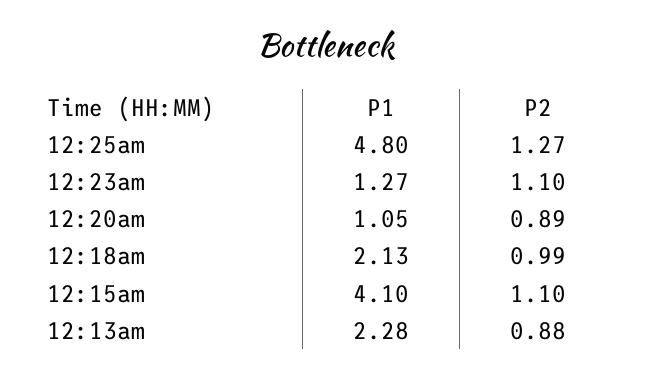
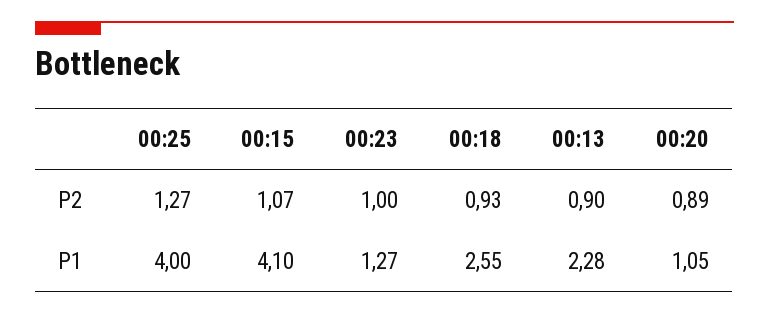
P1, 12:25am: 4.8 -> 4
P2, 12:23am: 1.1 -> 1
P1, 12:18am: 2.13 -> 2.55
P2, 12:18am: 0.99 -> 0.93
P2, 12:15am: 1.1 -> 1.07
P2, 12:13am: 0.88 -> 0.9

